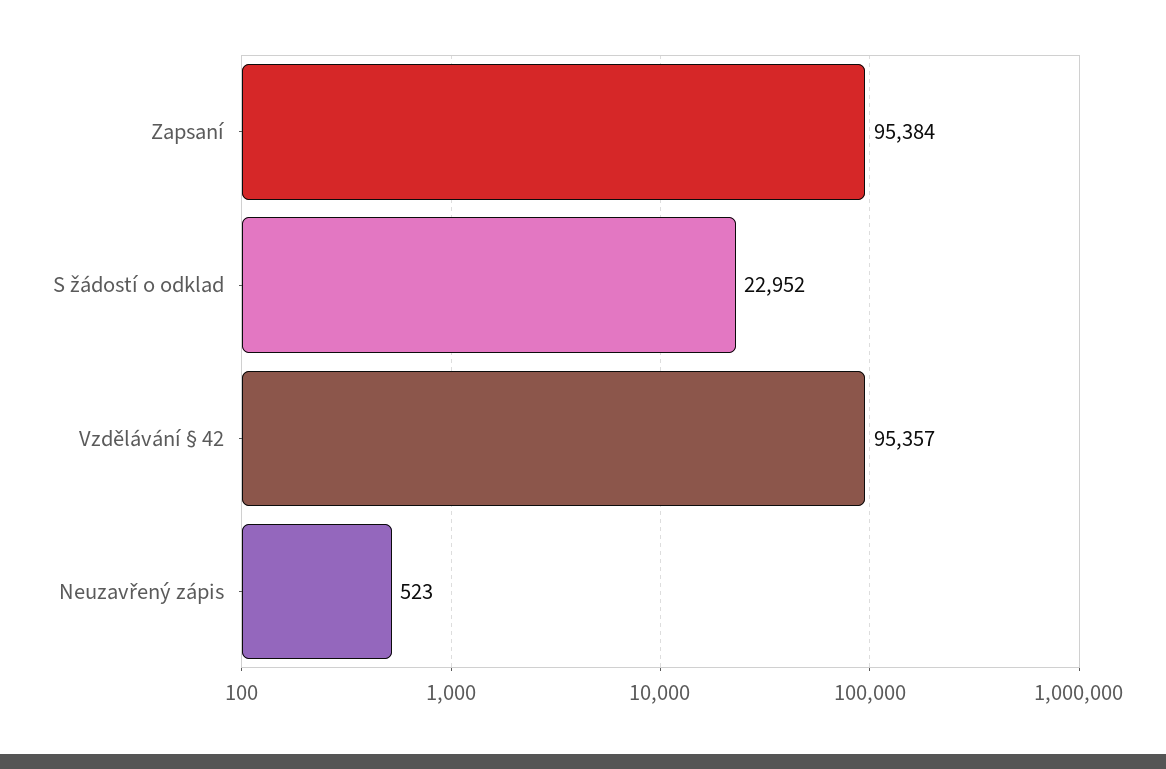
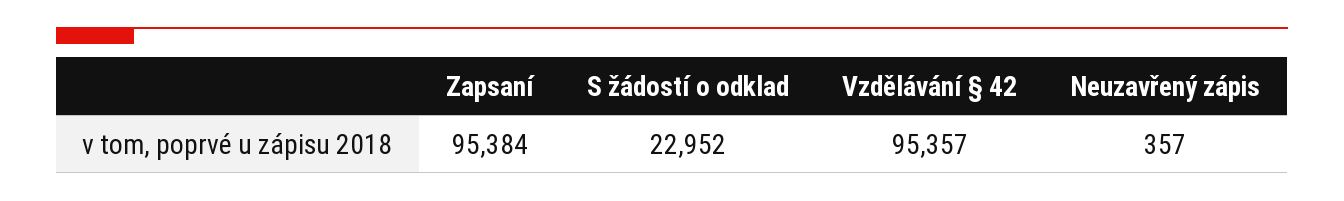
Neuzavřený zápis: 523 -> 357

